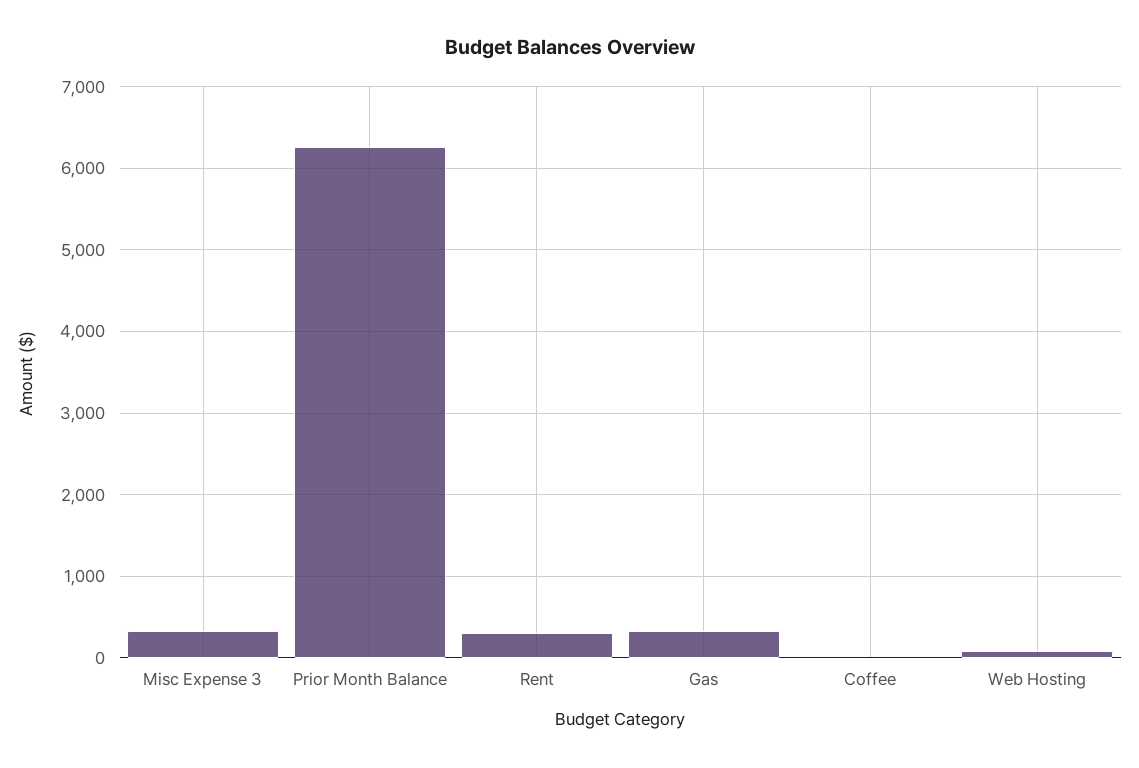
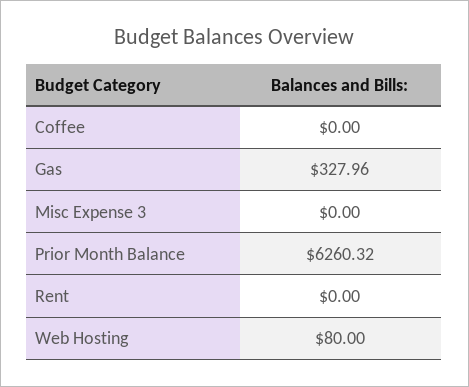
Misc Expense 3: 300 -> 0
Rent: 300 -> 0

